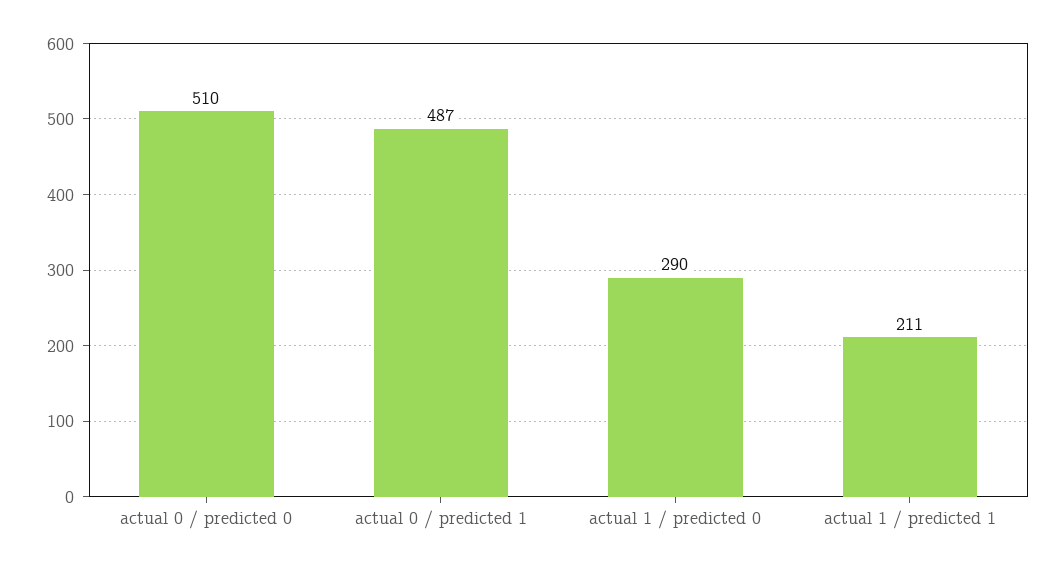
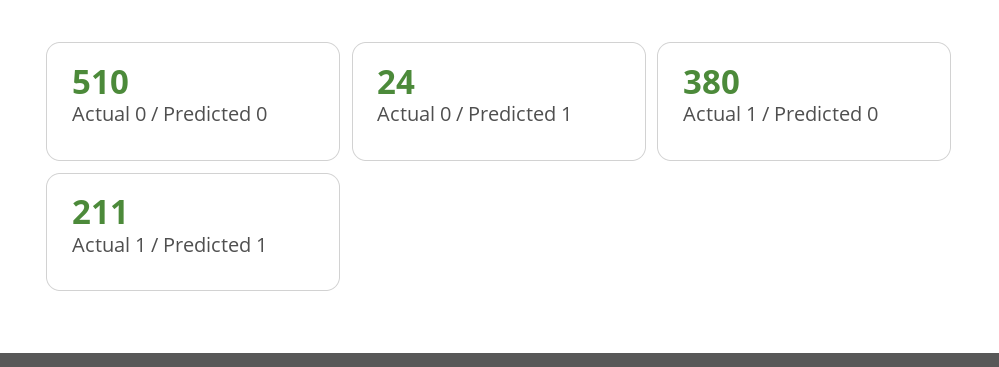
actual 0 / predicted 1: 487 -> 24
actual 1 / predicted 0: 290 -> 380

